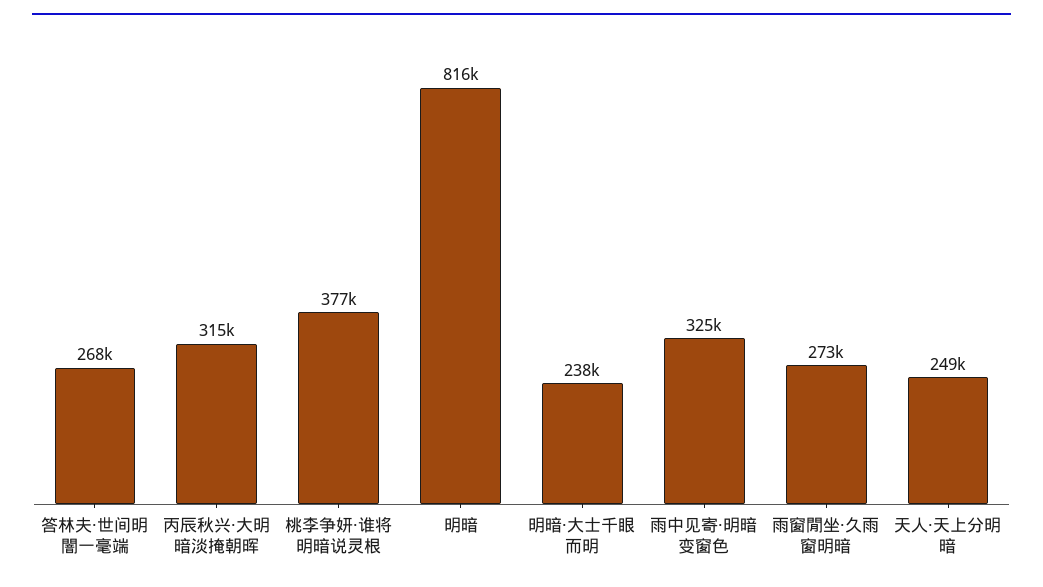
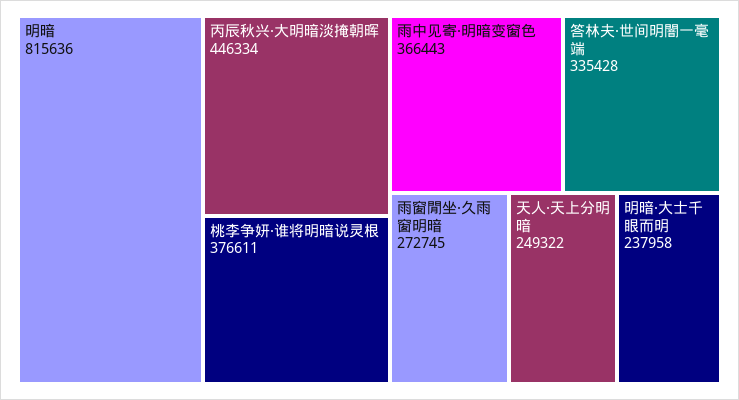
答林夫·世间明闇一毫端: 268000 -> 335428
丙辰秋兴·大明暗淡掩朝晖: 315000 -> 446334
雨中见寄·明暗变窗色: 325000 -> 366443

